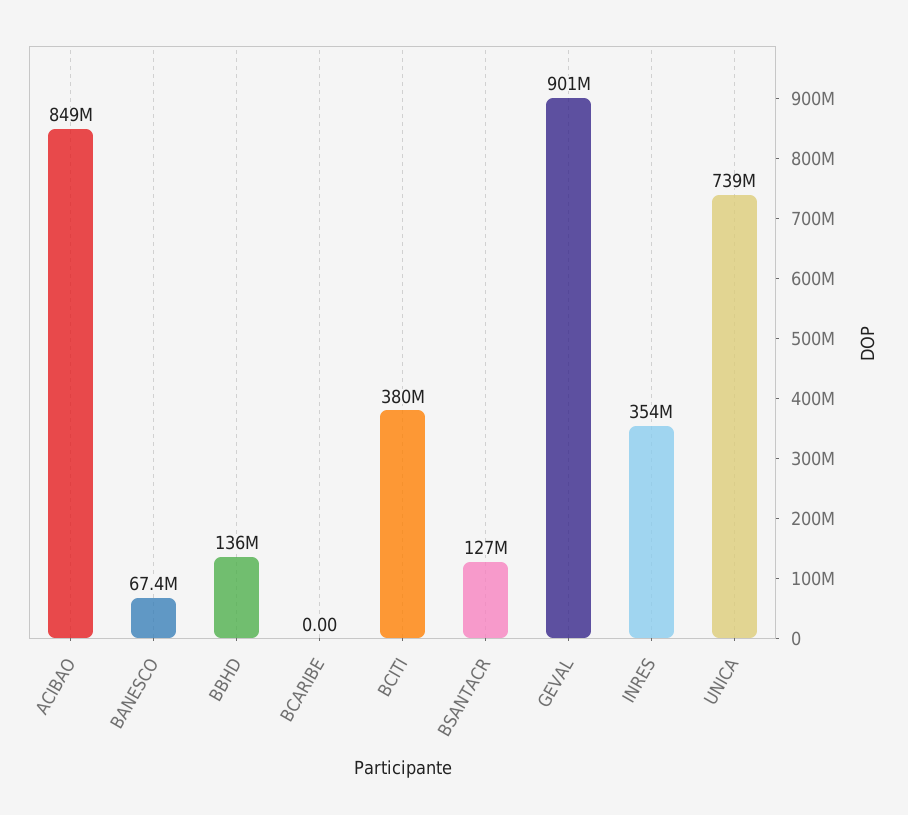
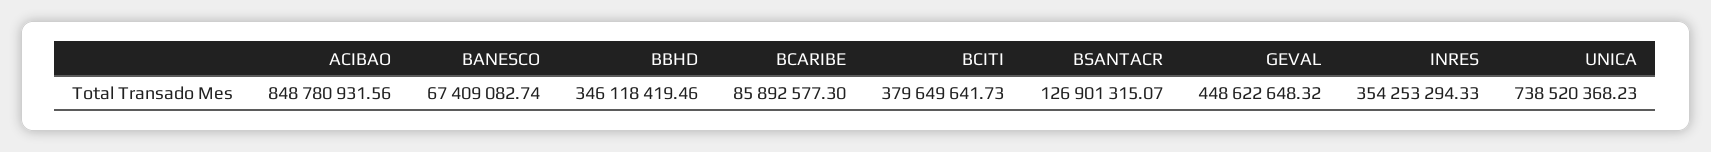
BBHD: 136000000 -> 346118419.46
BCARIBE: 0 -> 85892577.3
GEVAL: 901000000 -> 448622648.32

